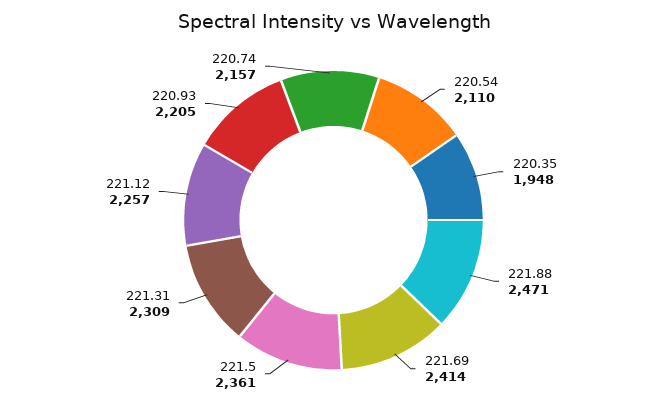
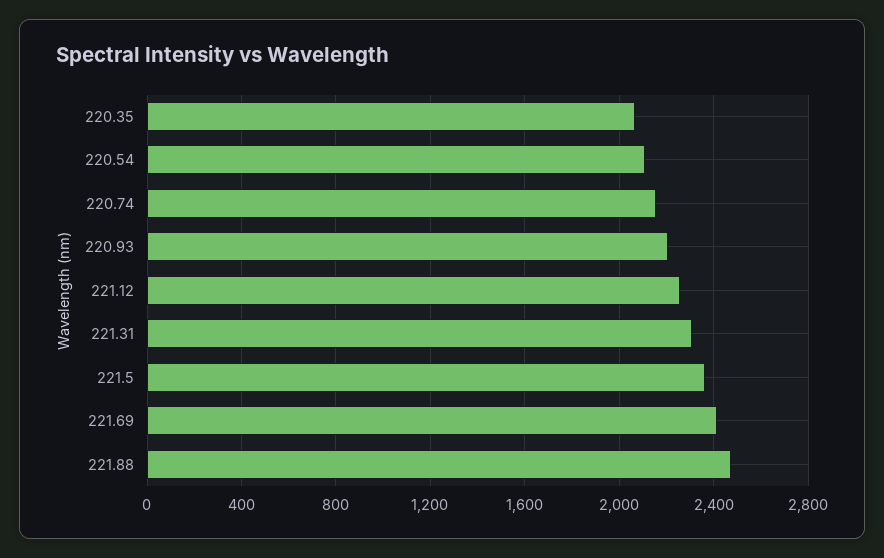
220.35: 1948 -> 2050

